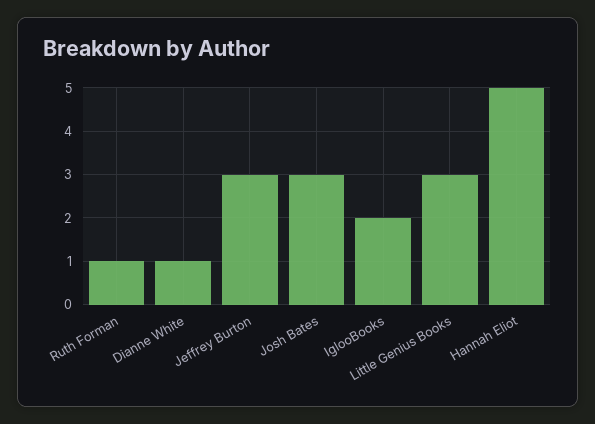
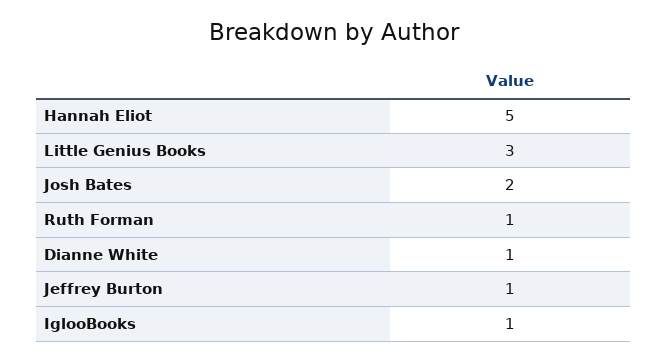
Jeffrey Burton: 3 -> 1
Josh Bates: 3 -> 2
IglooBooks: 2 -> 1

